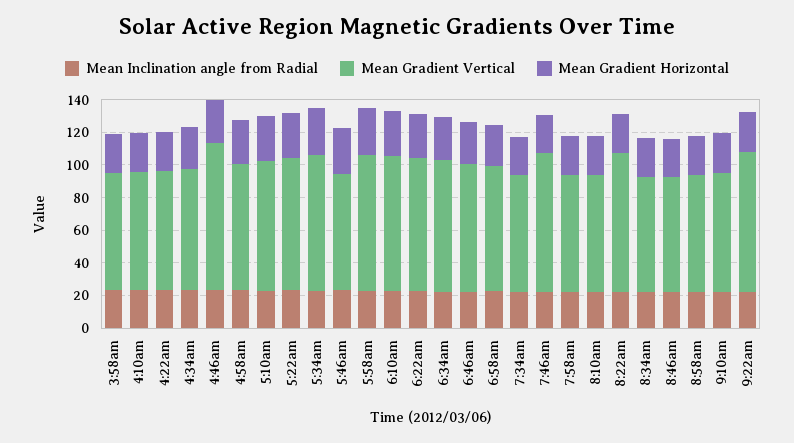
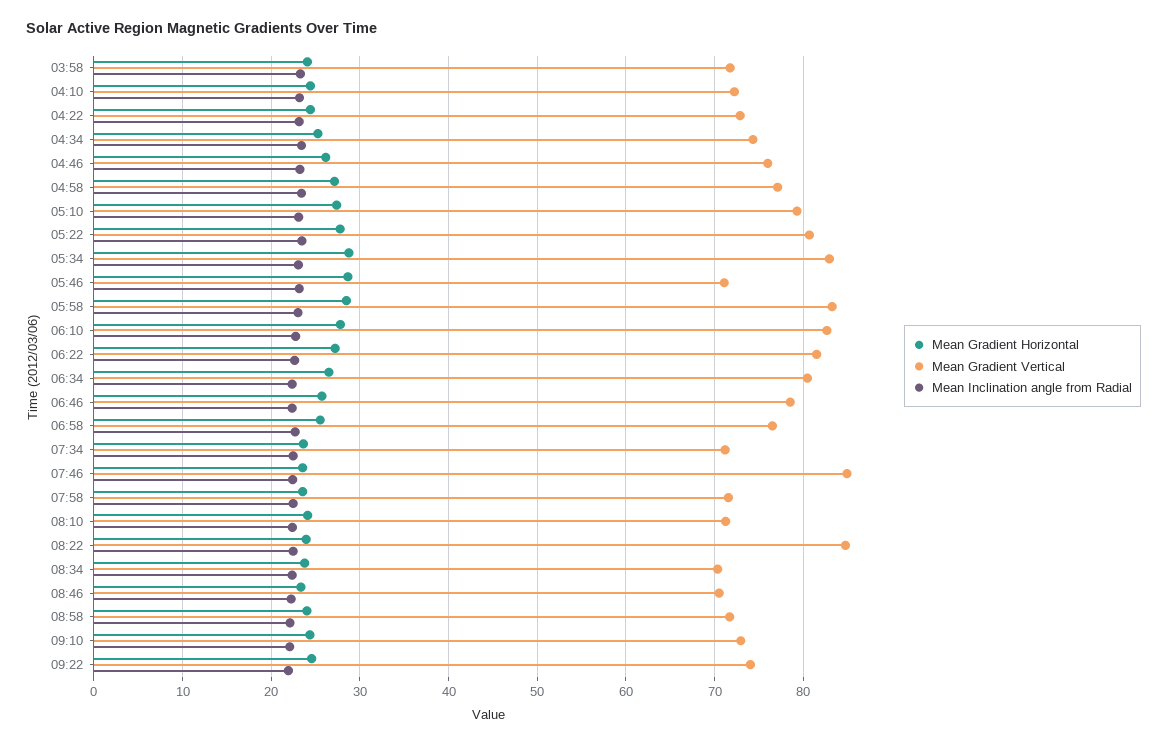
Mean Gradient Vertical, 4:46am: 90 -> 76
Mean Gradient Vertical, 9:22am: 85 -> 74

